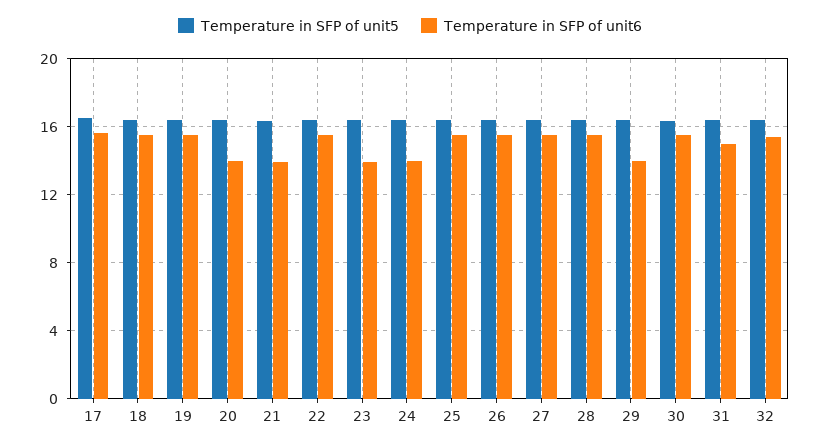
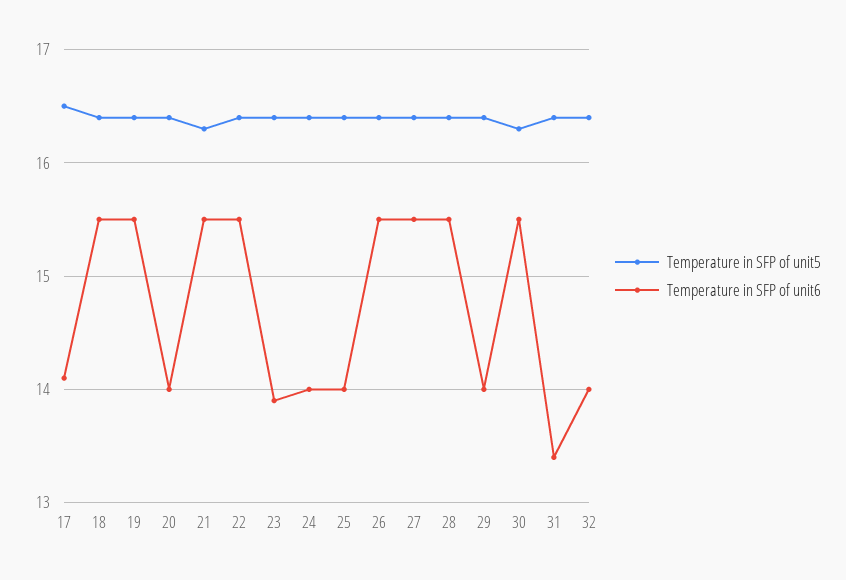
Temperature in SFP of unit6, 17: 15.5 -> 14.1
Temperature in SFP of unit6, 21: 14 -> 15.5
Temperature in SFP of unit6, 25: 15.5 -> 14
Temperature in SFP of unit6, 31: 15 -> 13.4
Temperature in SFP of unit6, 32: 15.5 -> 14

